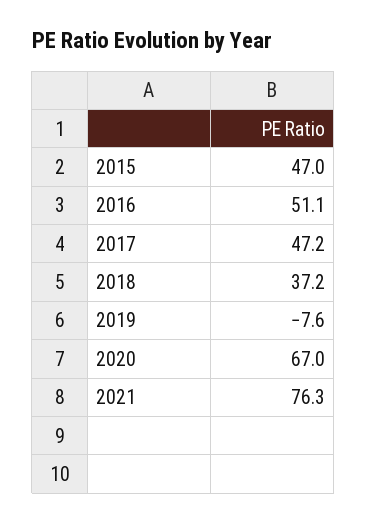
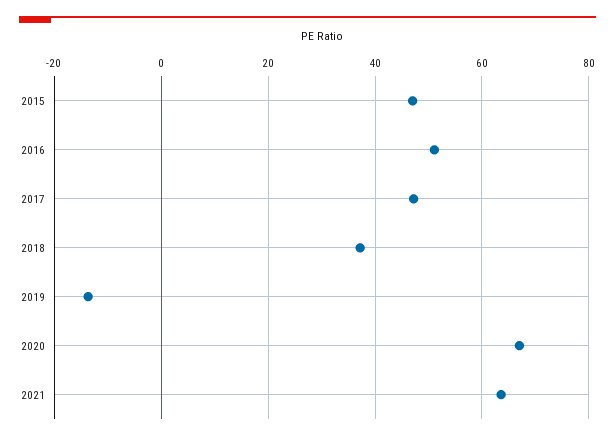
2019: -7.6 -> -14
2021: 76.3 -> 64

